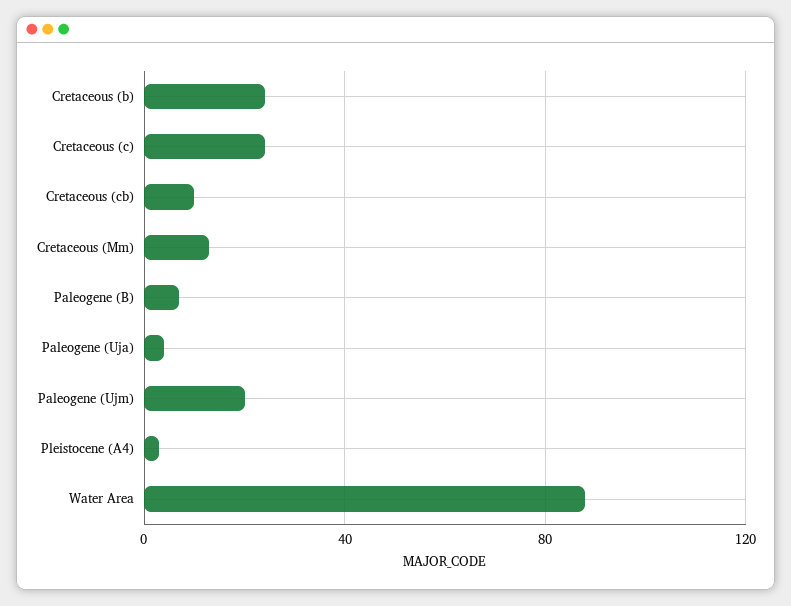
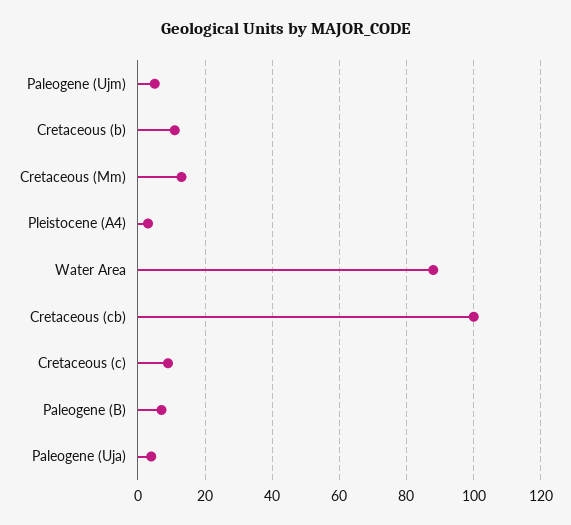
Cretaceous (b): 25 -> 10
Cretaceous (c): 25 -> 10
Cretaceous (cb): 10 -> 100
Paleogene (Ujm): 20 -> 5

